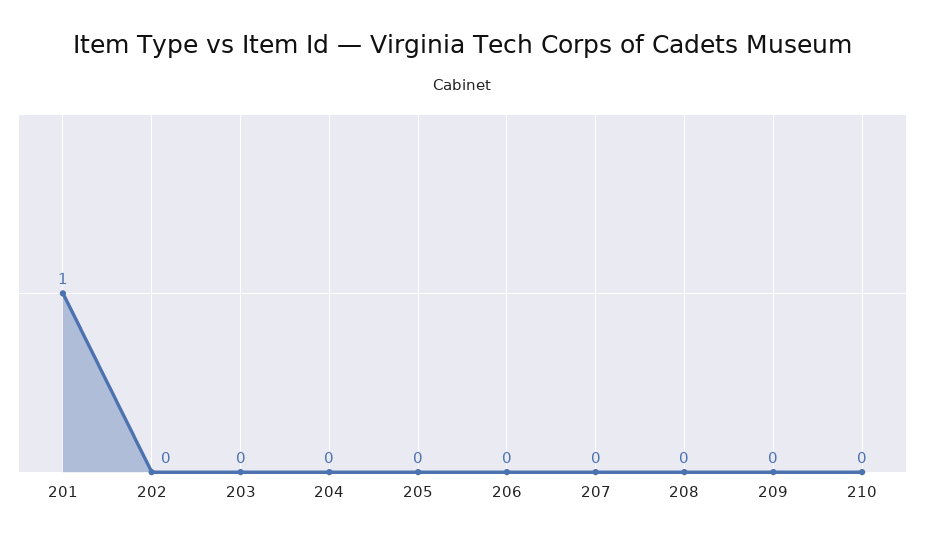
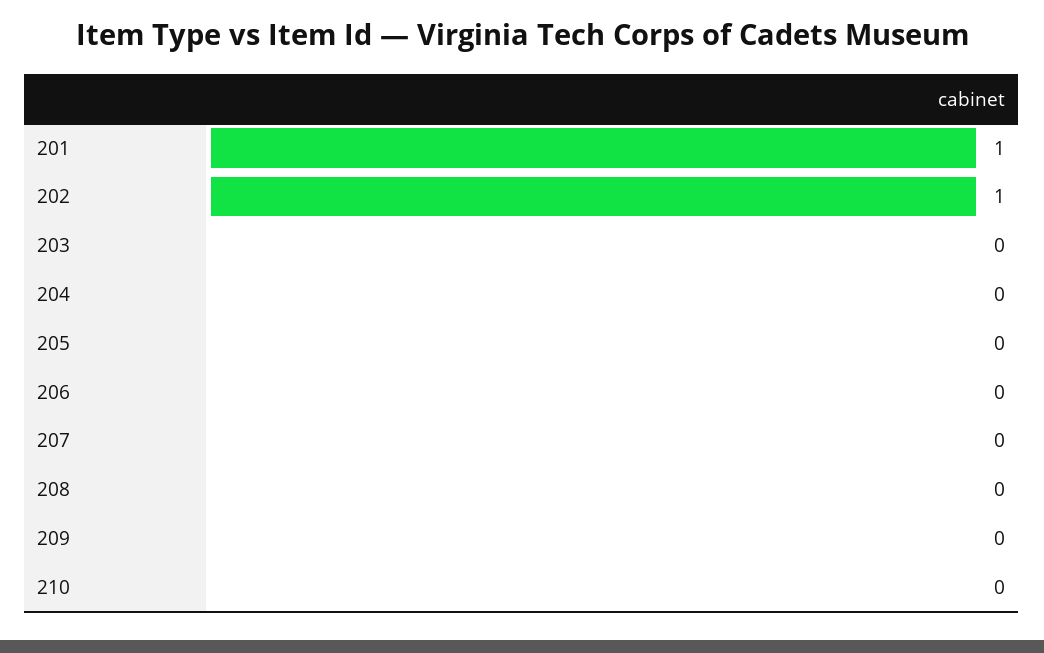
202: 0 -> 1

